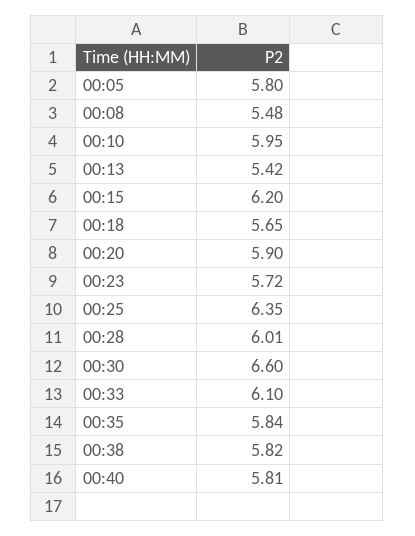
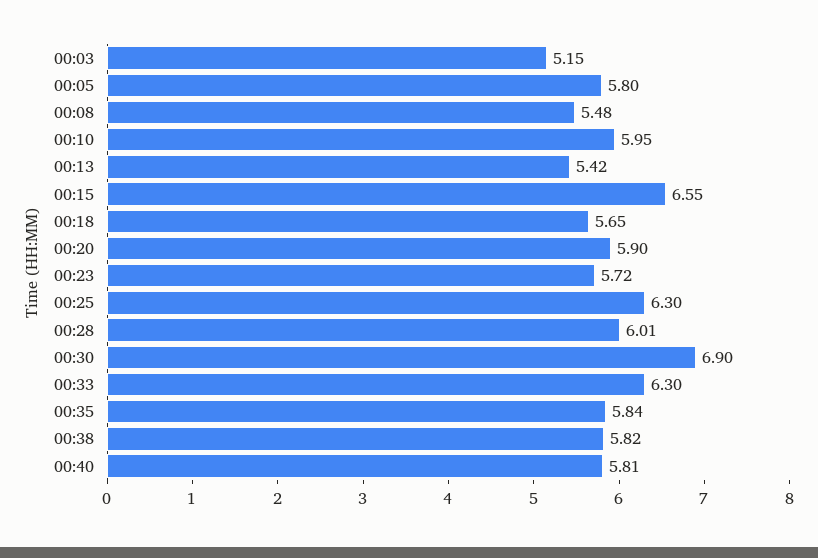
00:15: 6.2 -> 6.55
00:25: 6.35 -> 6.3
00:30: 6.6 -> 6.9
00:33: 6.1 -> 6.3
00:03: none -> 5.15

